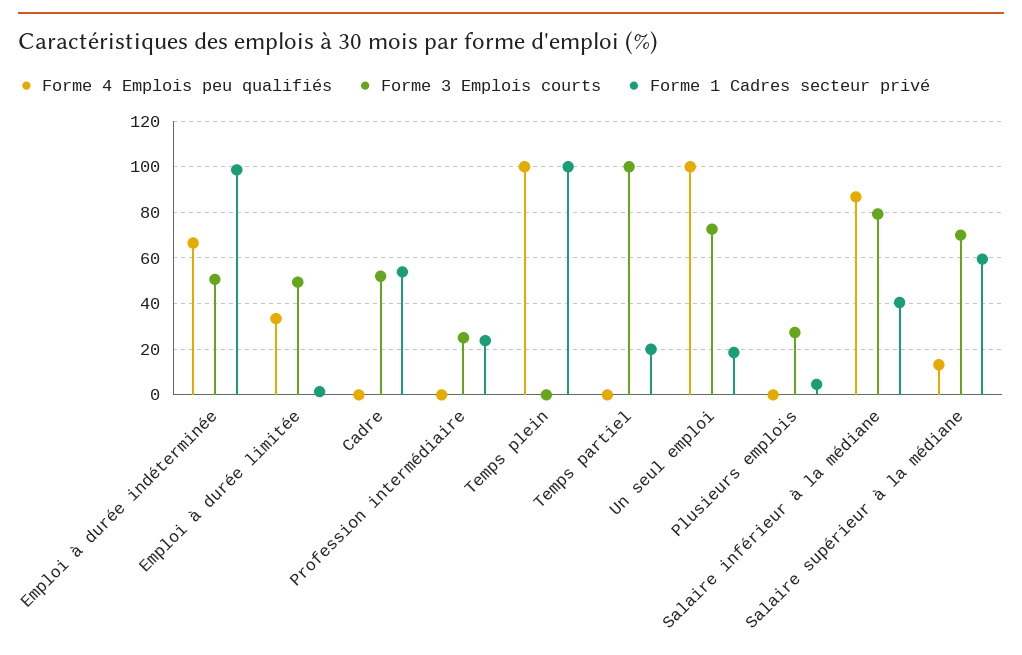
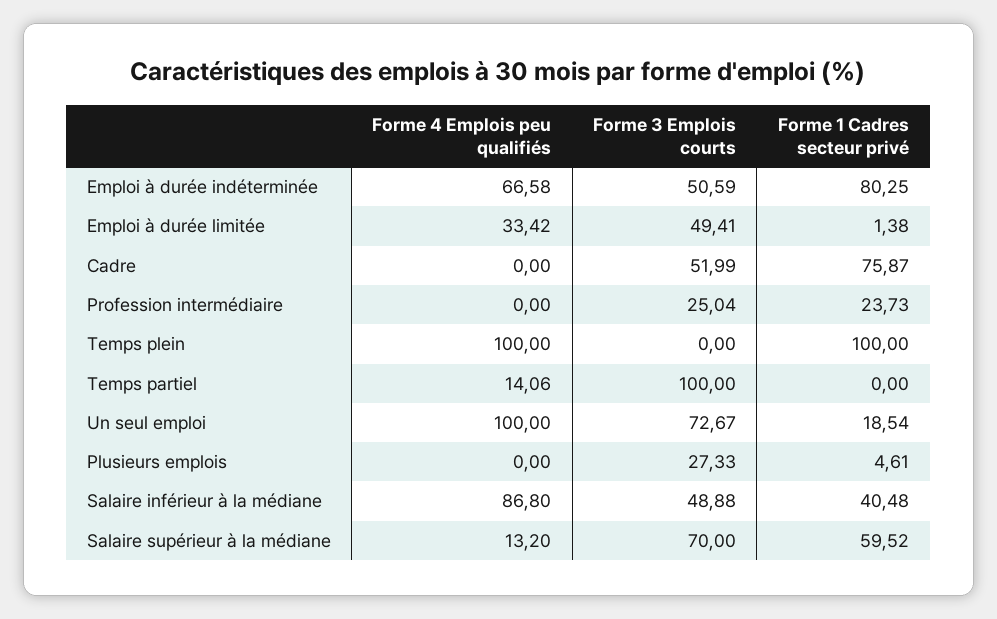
Forme 1 Cadres secteur privé, Emploi à durée indéterminée: 100 -> 80.25
Forme 1 Cadres secteur privé, Cadre: 55 -> 75.87
Forme 4 Emplois peu qualifiés, Temps partiel: 0 -> 14.06
Forme 1 Cadres secteur privé, Temps partiel: 20 -> 0
Forme 3 Emplois courts, Salaire inférieur à la médiane: 80 -> 48.88

